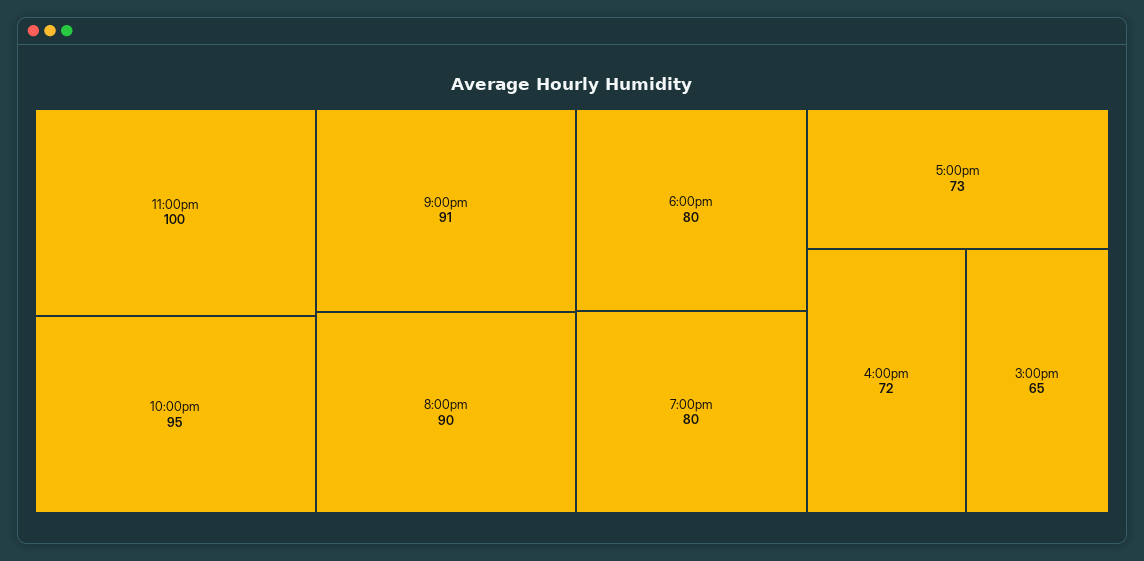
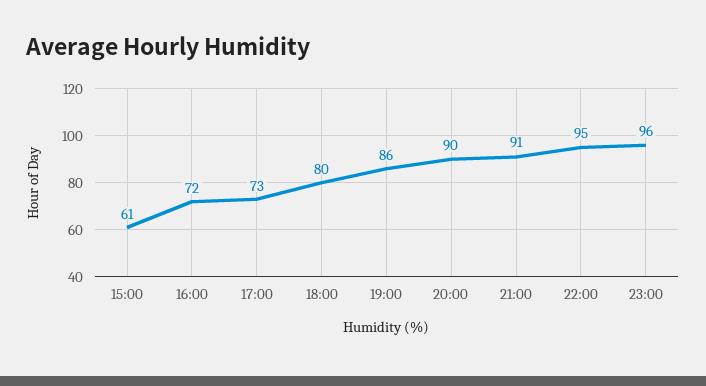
11:00pm: 100 -> 96
7:00pm: 80 -> 86
3:00pm: 65 -> 61

